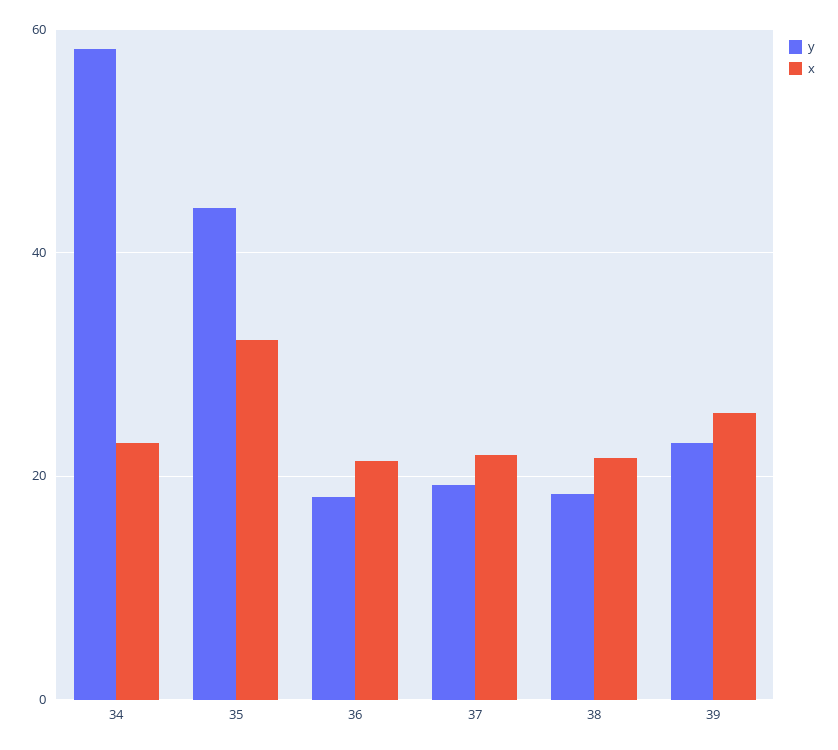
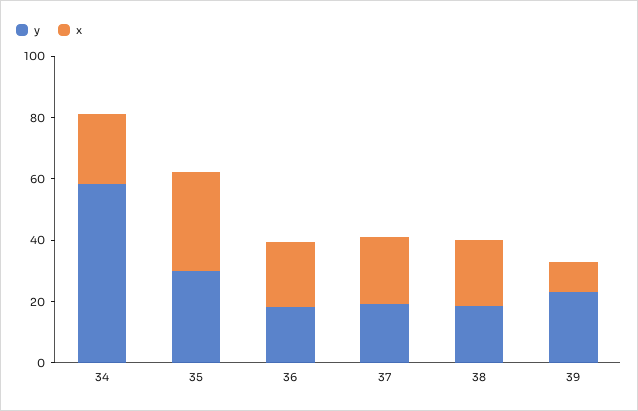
y, 35: 44 -> 30
x, 39: 26 -> 10

